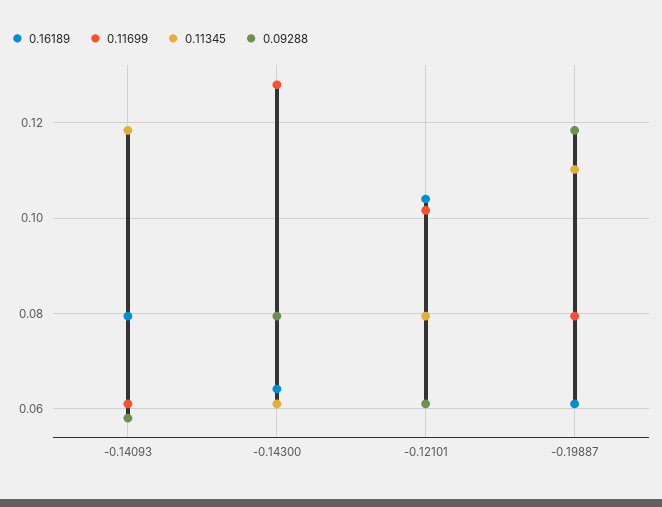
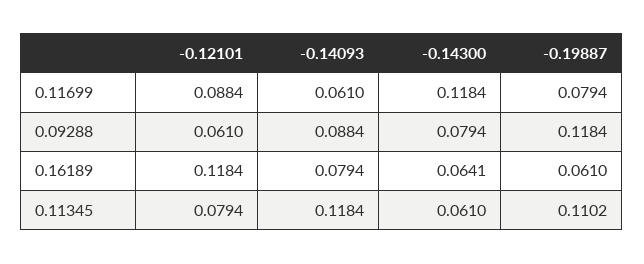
0.09288, -0.14093: 0.058 -> 0.0884
0.11699, -0.14300: 0.128 -> 0.1184
0.16189, -0.12101: 0.104 -> 0.1184
0.11699, -0.12101: 0.102 -> 0.0884

